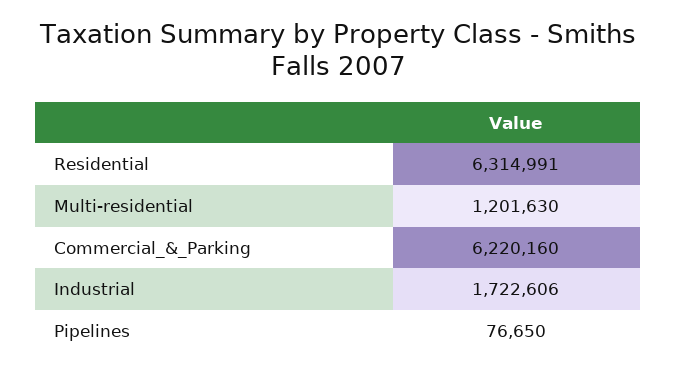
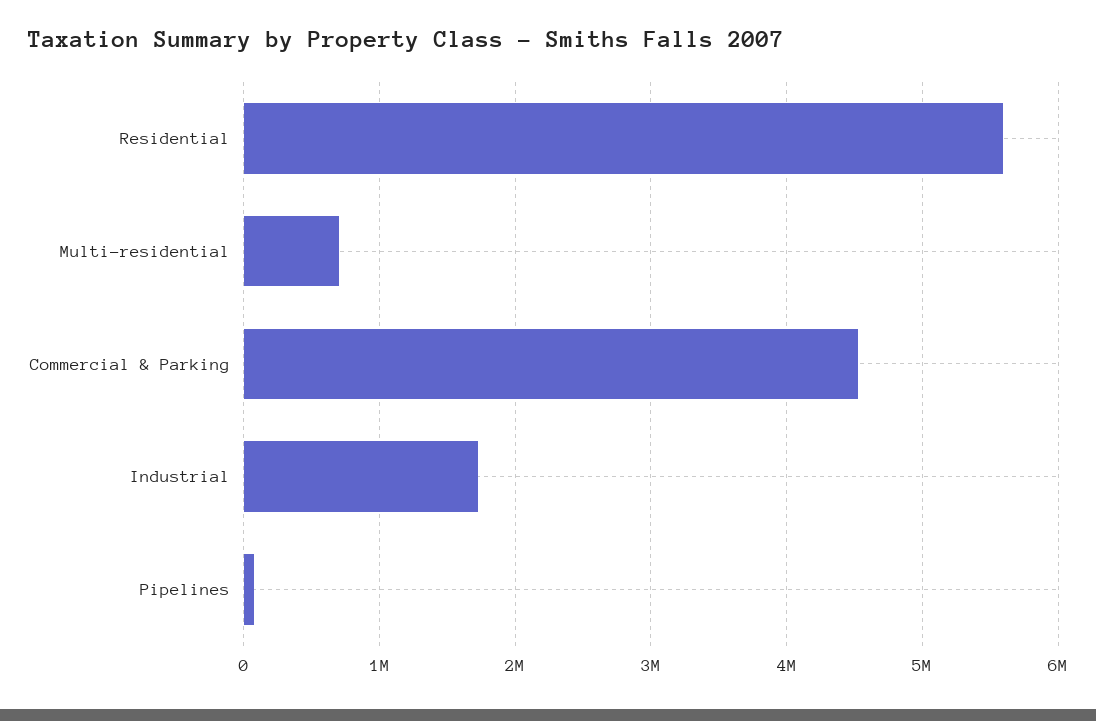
Residential: 6314991 -> 5600000
Multi-residential: 1201630 -> 700000
Commercial_&_Parking: 6220160 -> 4500000

